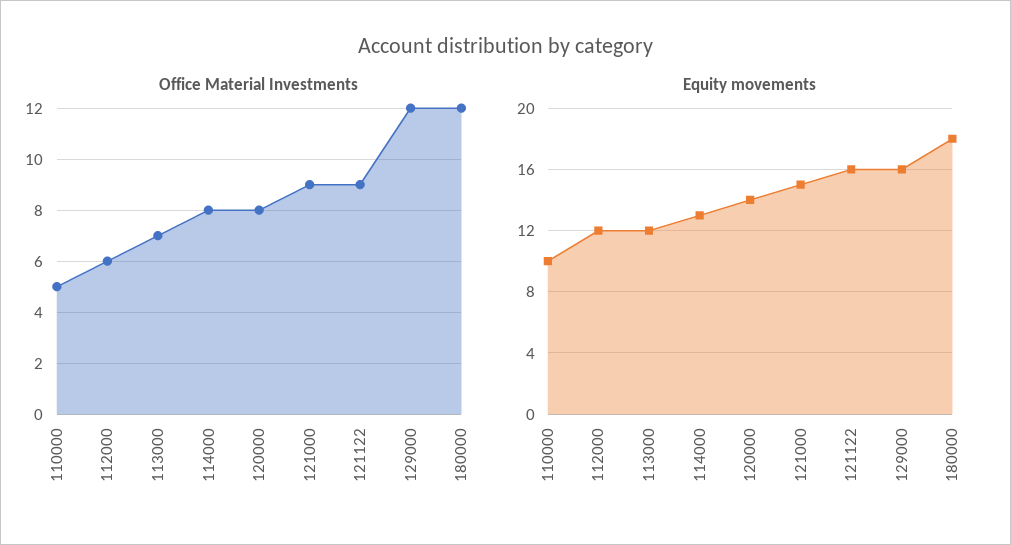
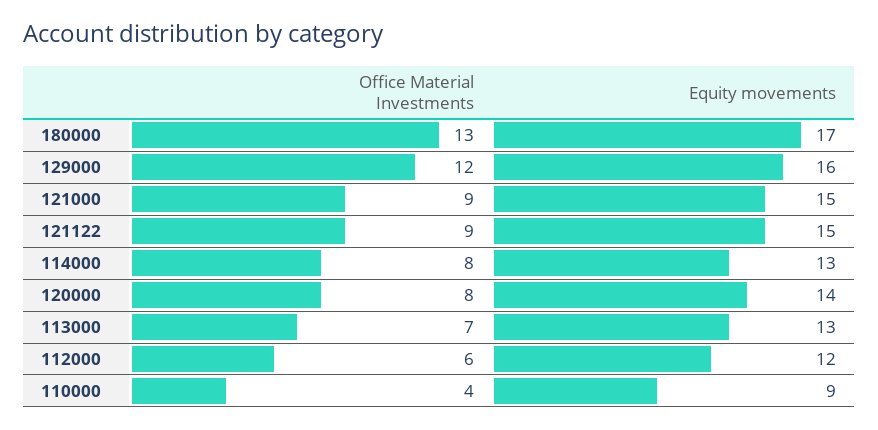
Office Material Investments, 110000: 5 -> 4
Office Material Investments, 180000: 12 -> 13
Equity movements, 110000: 10 -> 9
Equity movements, 113000: 12 -> 13
Equity movements, 121122: 16 -> 15
Equity movements, 180000: 18 -> 17

